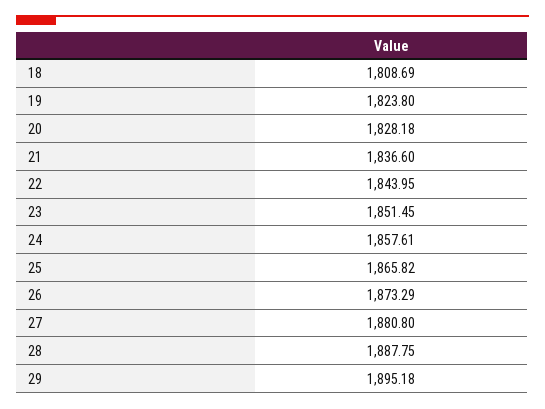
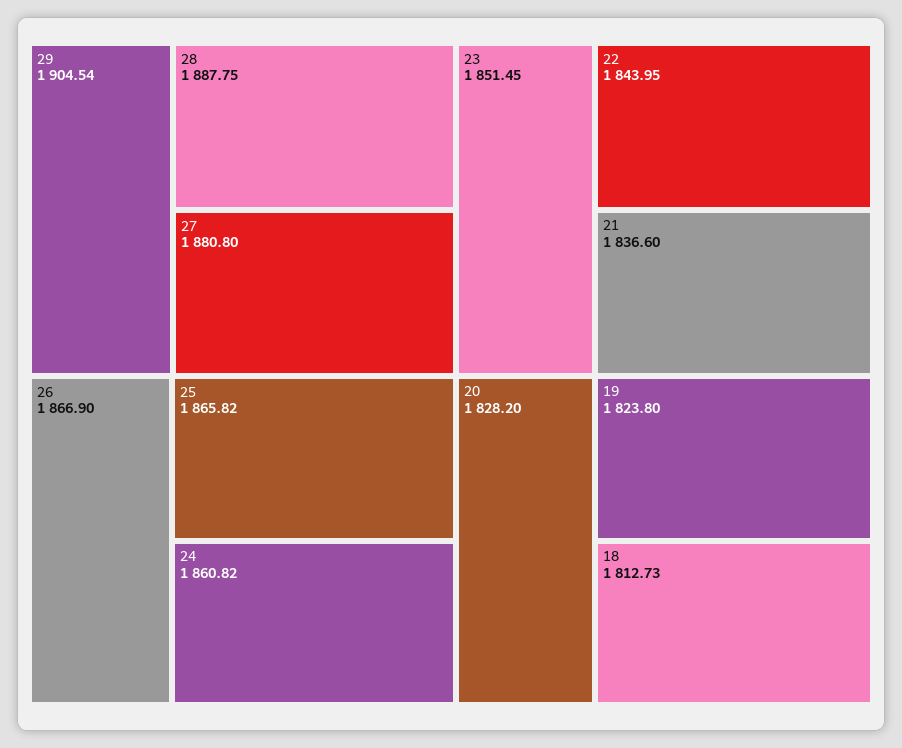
18: 1808.69 -> 1812.73
20: 1828.18 -> 1828.2
24: 1857.61 -> 1860.82
26: 1873.29 -> 1866.9
29: 1895.18 -> 1904.54

